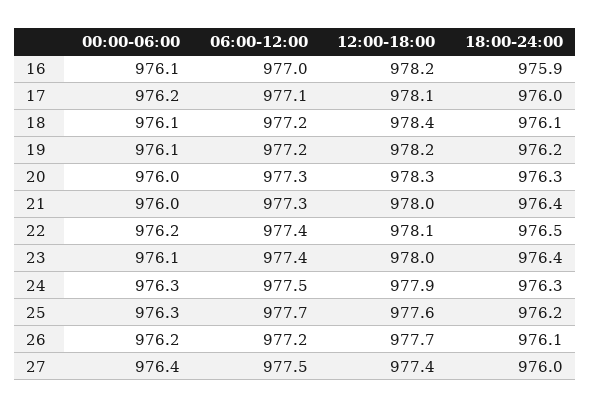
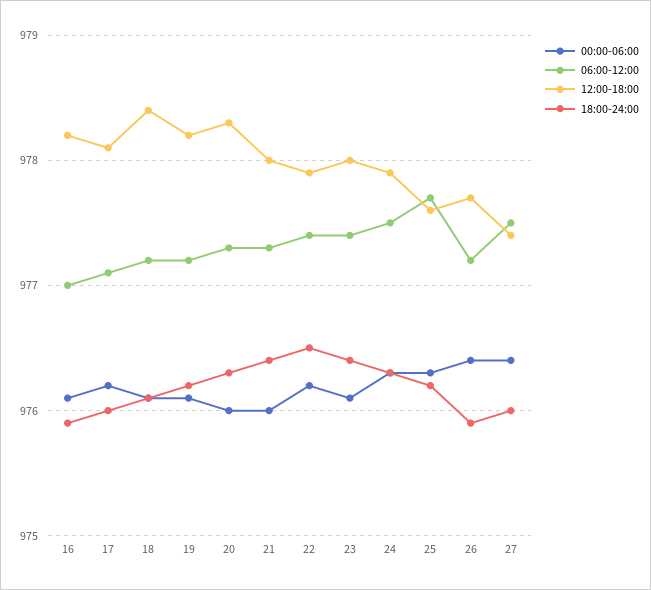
12:00-18:00, 22: 978.1 -> 977.9
00:00-06:00, 26: 976.2 -> 976.4
18:00-24:00, 26: 976.1 -> 975.9

